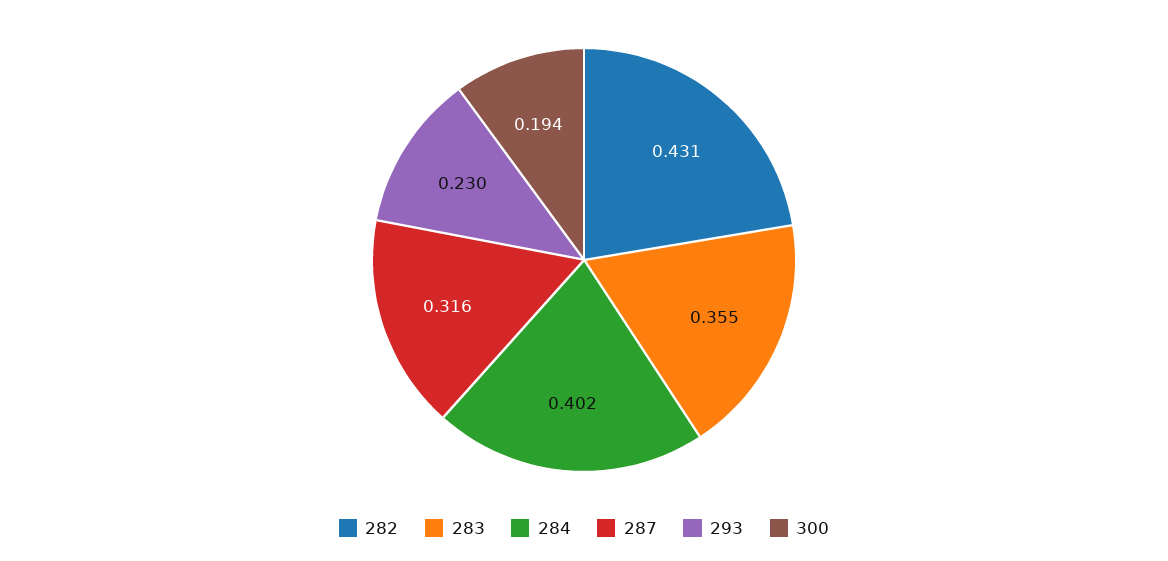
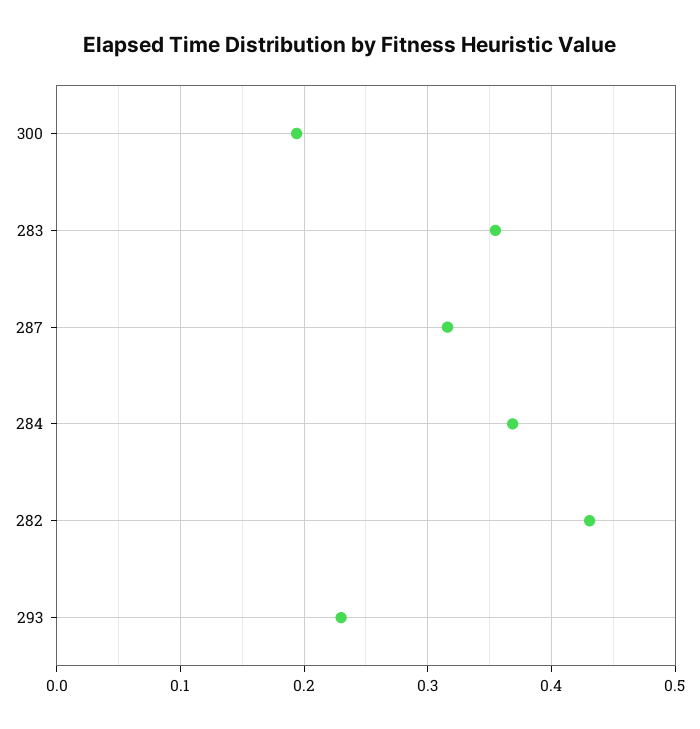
284: 0.402 -> 0.37

